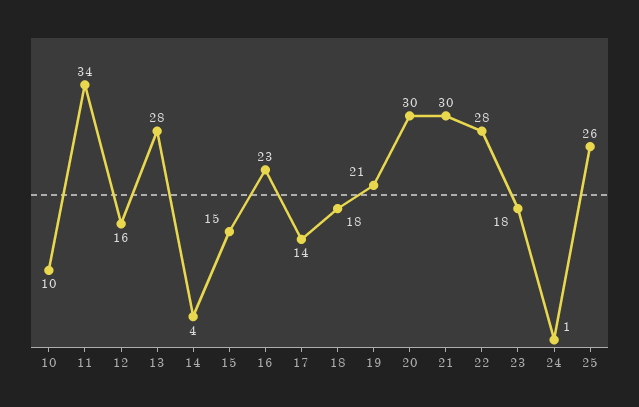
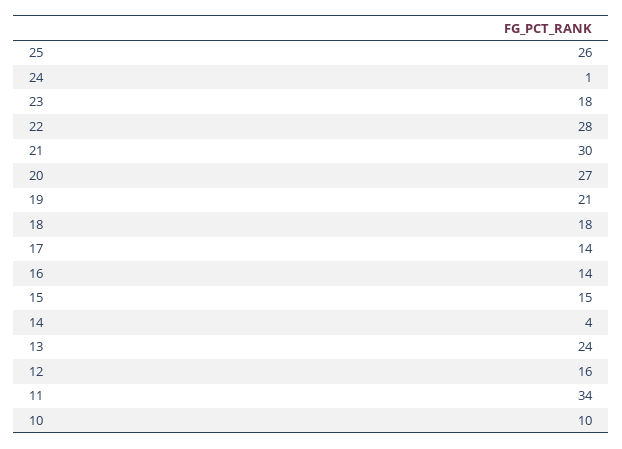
13: 28 -> 24
16: 23 -> 14
20: 30 -> 27

